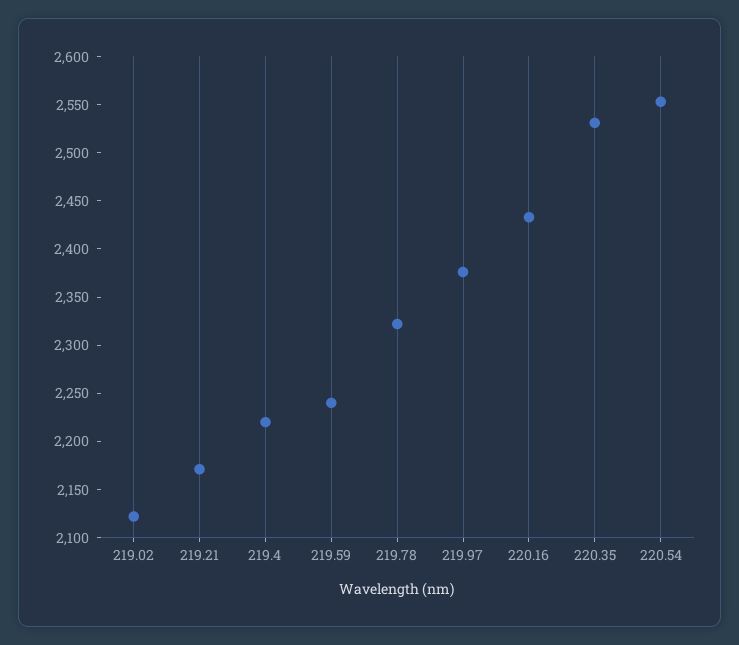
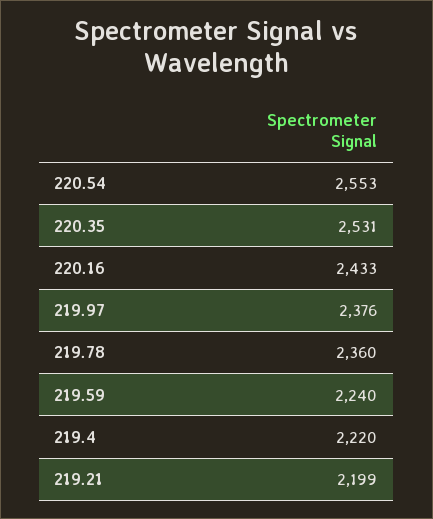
219.02: 2120 -> none
219.21: 2170 -> 2199
219.78: 2320 -> 2360

